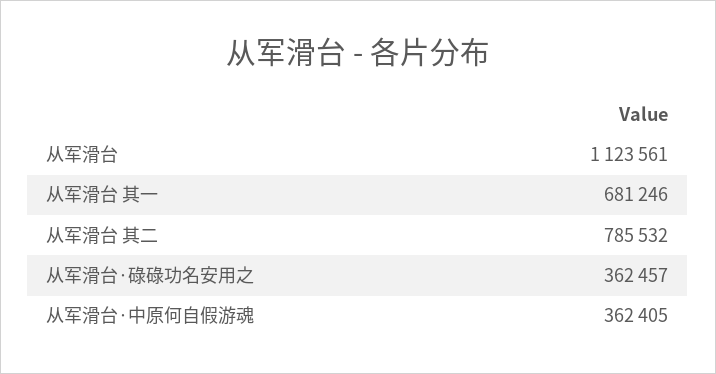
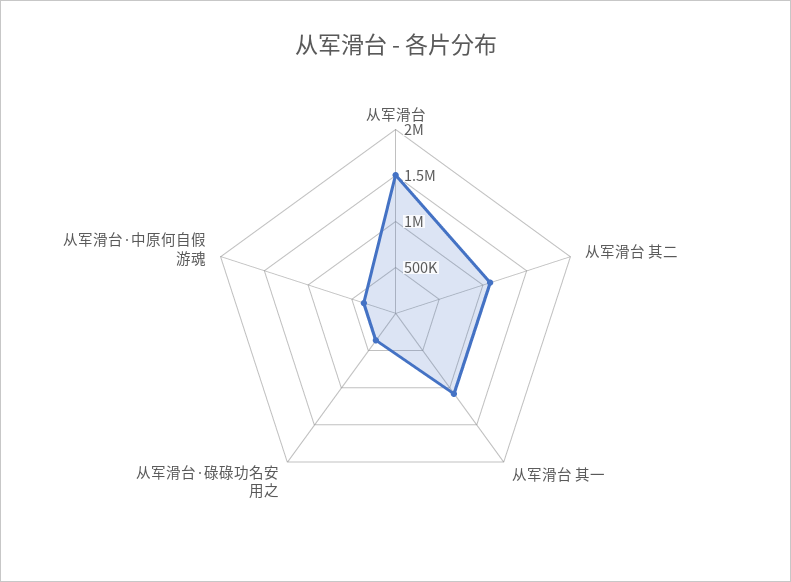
从军滑台: 1123561 -> 1500000
从军滑台 其一: 681246 -> 1100000
从军滑台 其二: 785532 -> 1100000

